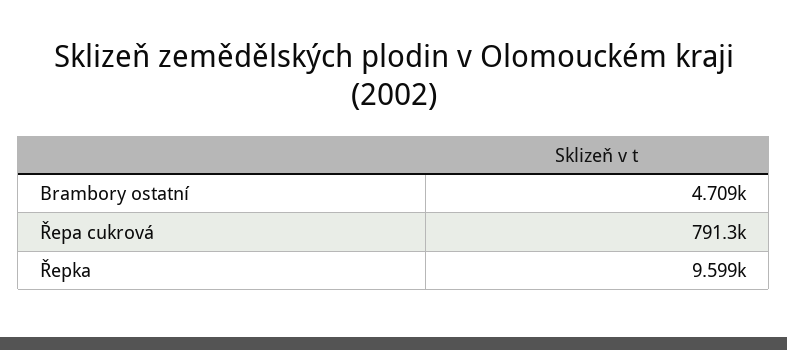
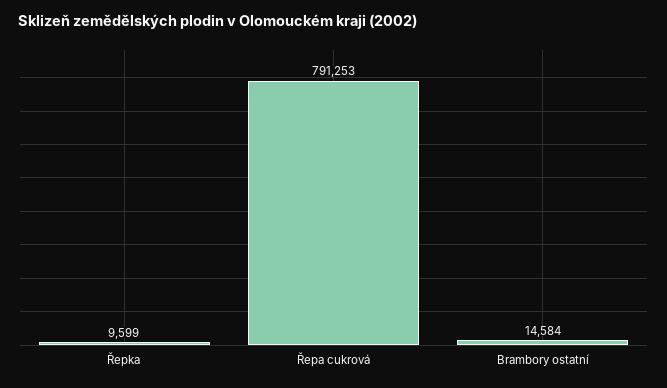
Brambory ostatní: 4709 -> 14584

